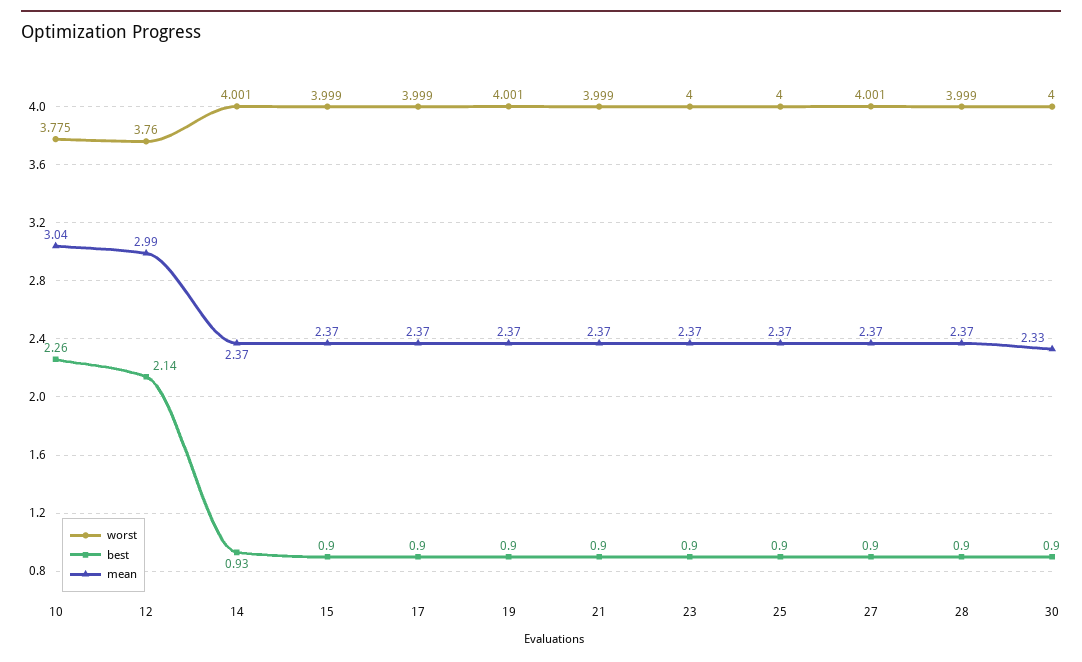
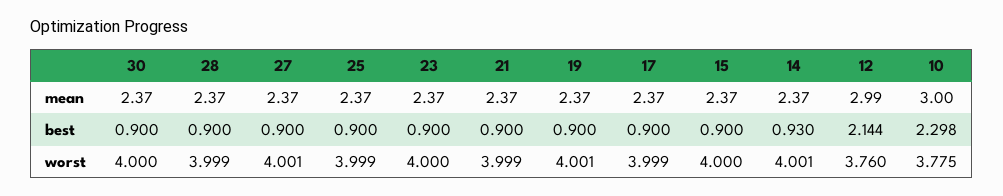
best, 10: 2.26 -> 2.298
mean, 10: 3.04 -> 3
worst, 15: 3.999 -> 4
worst, 25: 4 -> 3.999
mean, 30: 2.33 -> 2.37

